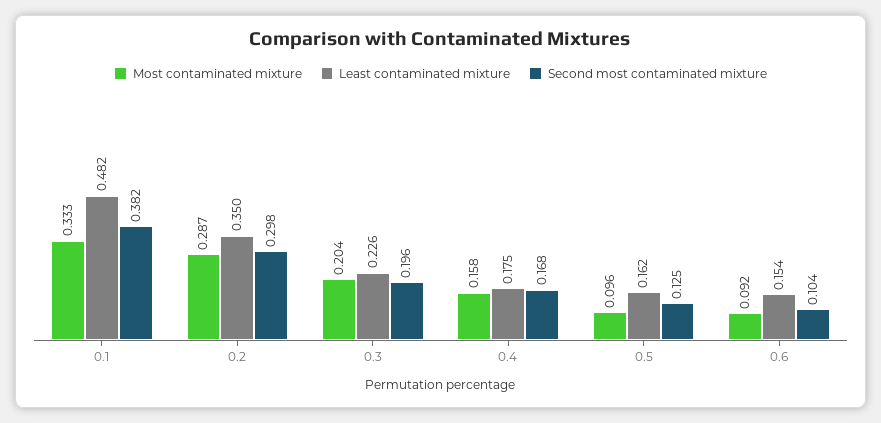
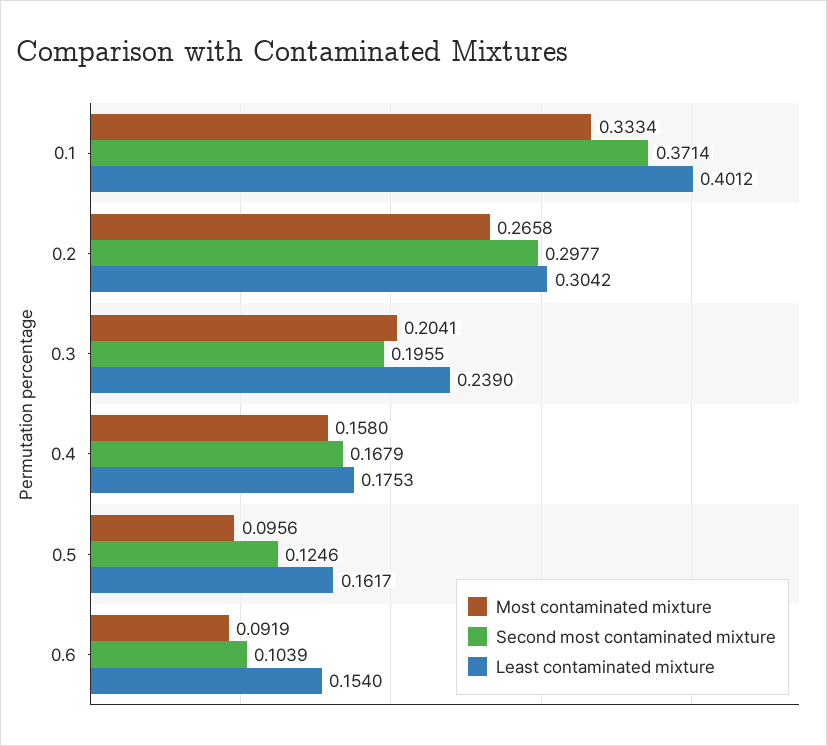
Least contaminated mixture, 0.1: 0.482 -> 0.4012
Second most contaminated mixture, 0.1: 0.382 -> 0.3714
Most contaminated mixture, 0.2: 0.287 -> 0.2658
Least contaminated mixture, 0.2: 0.35 -> 0.3042
Least contaminated mixture, 0.3: 0.226 -> 0.239

